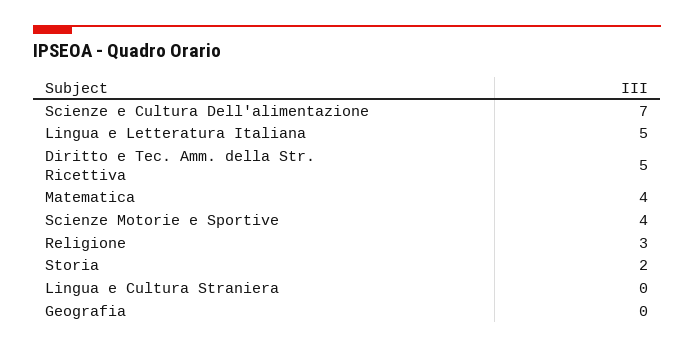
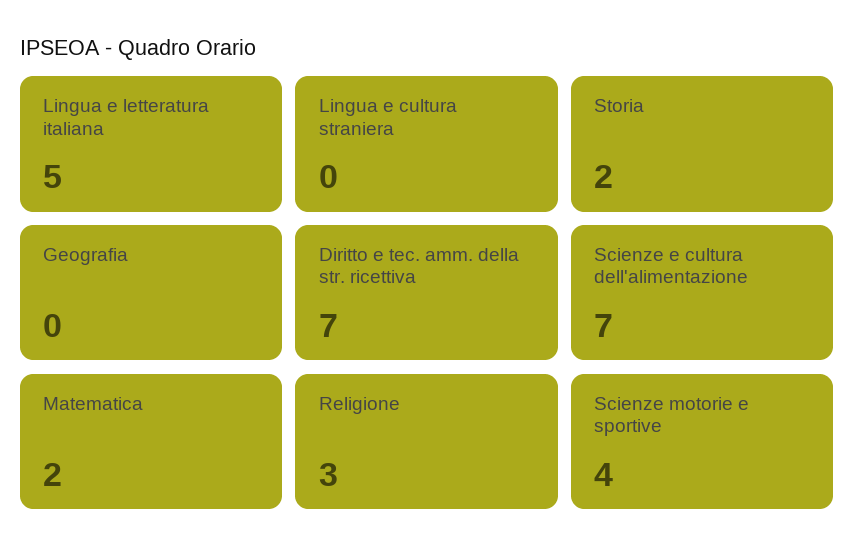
Diritto e Tec. Amm. della Str. Ricettiva: 5 -> 7
Matematica: 4 -> 2

